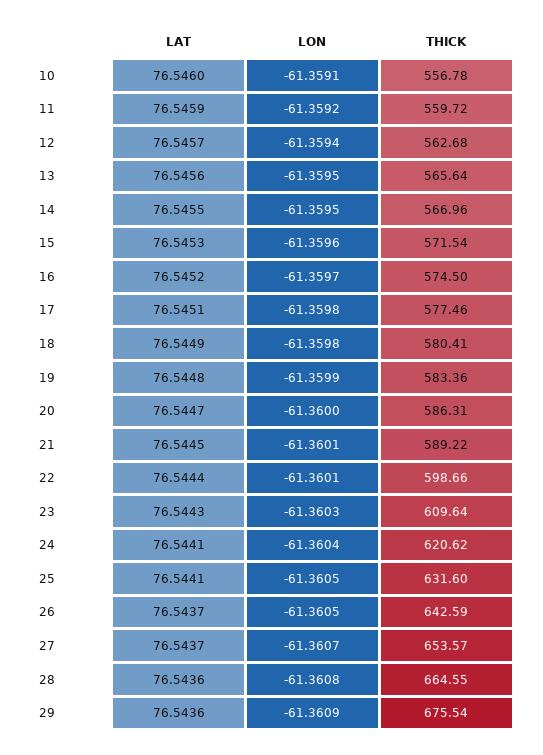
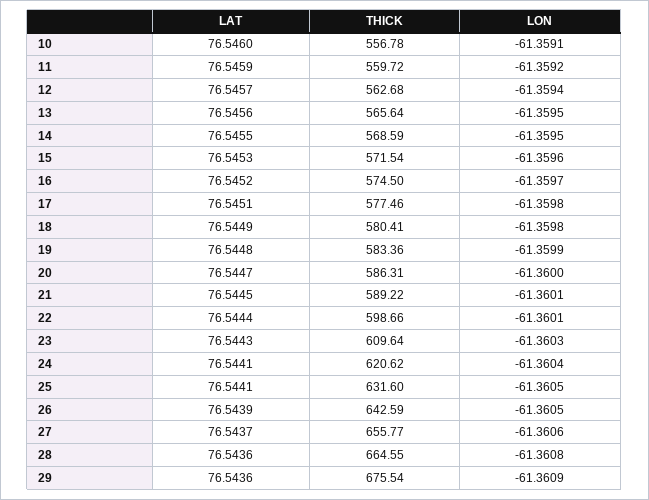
THICK, 14: 566.96 -> 568.59
LAT, 26: 76.5437 -> 76.5439
LON, 27: -61.3607 -> -61.3606
THICK, 27: 653.57 -> 655.77

